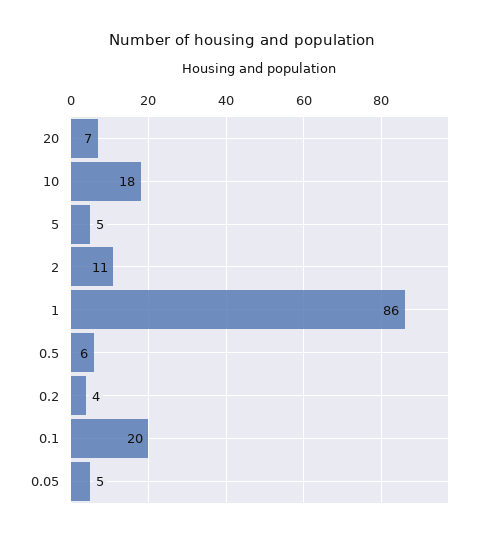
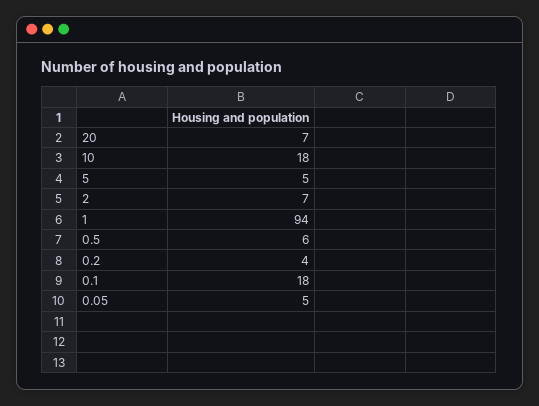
2: 11 -> 7
1: 86 -> 94
0.1: 20 -> 18

